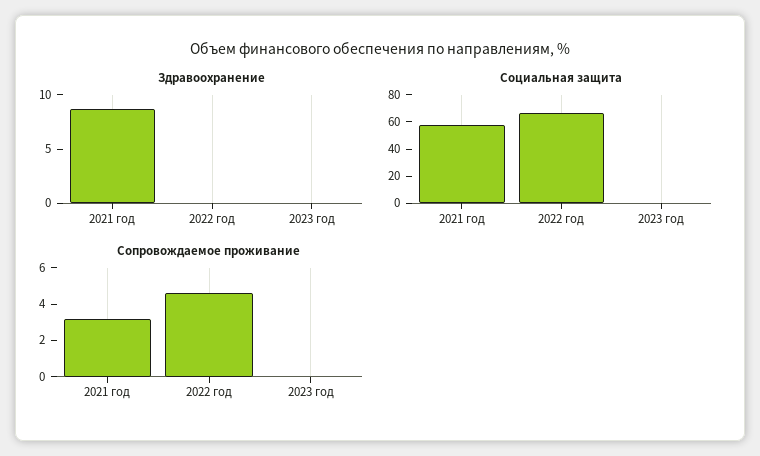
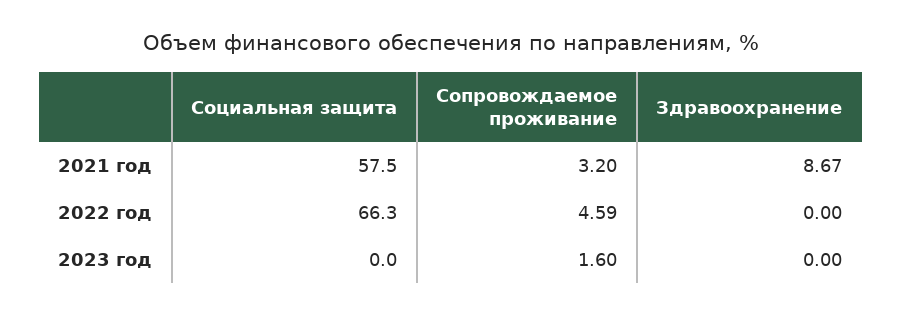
Сопровождаемое проживание, 2023 год: 0 -> 1.6

